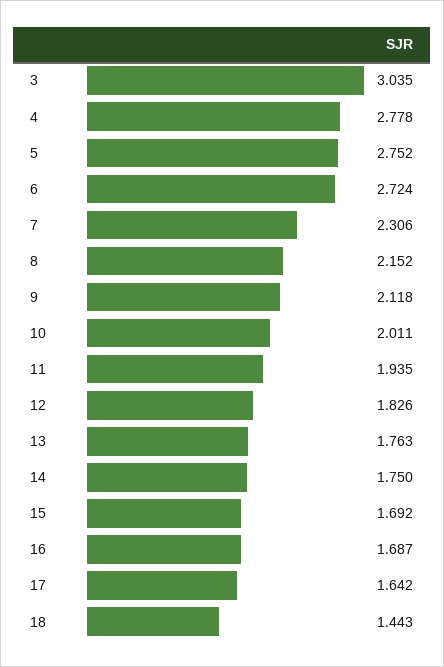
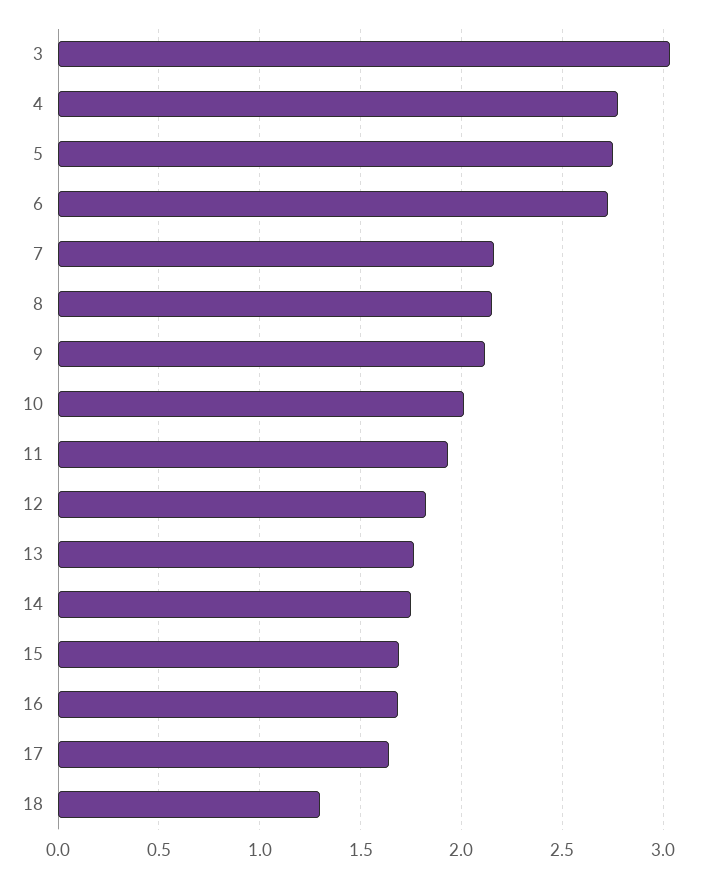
7: 2.306 -> 2.15
18: 1.443 -> 1.3

